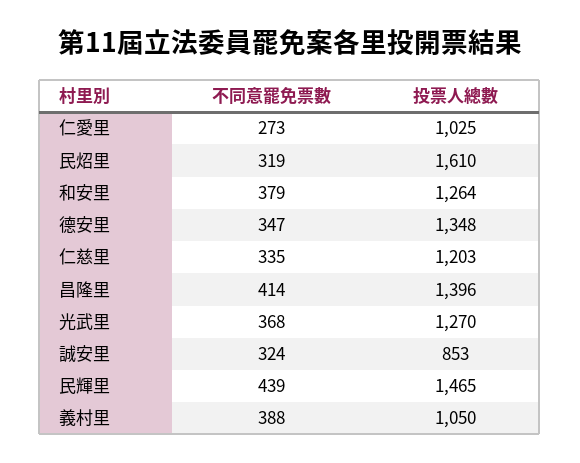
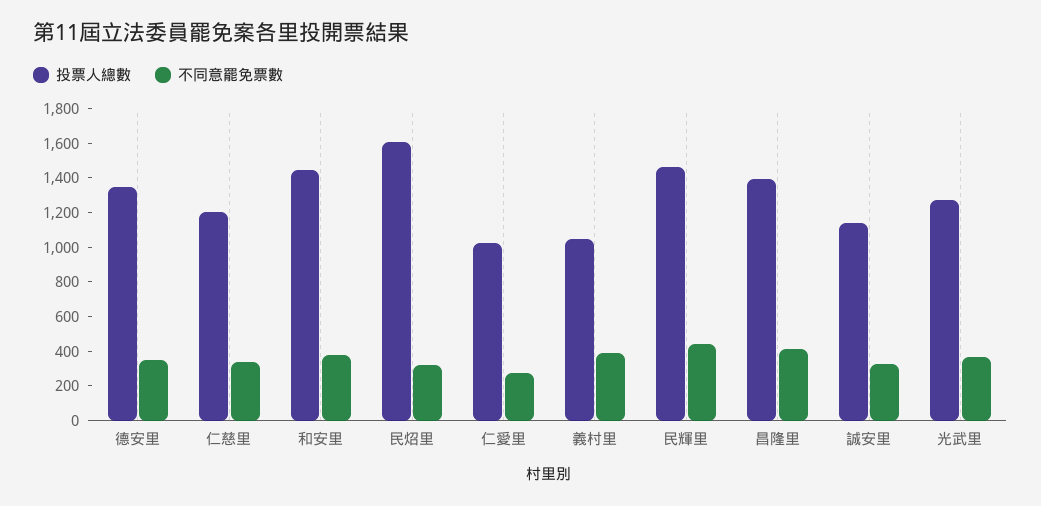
投票人總數, 和安里: 1264 -> 1450
投票人總數, 誠安里: 853 -> 1150

